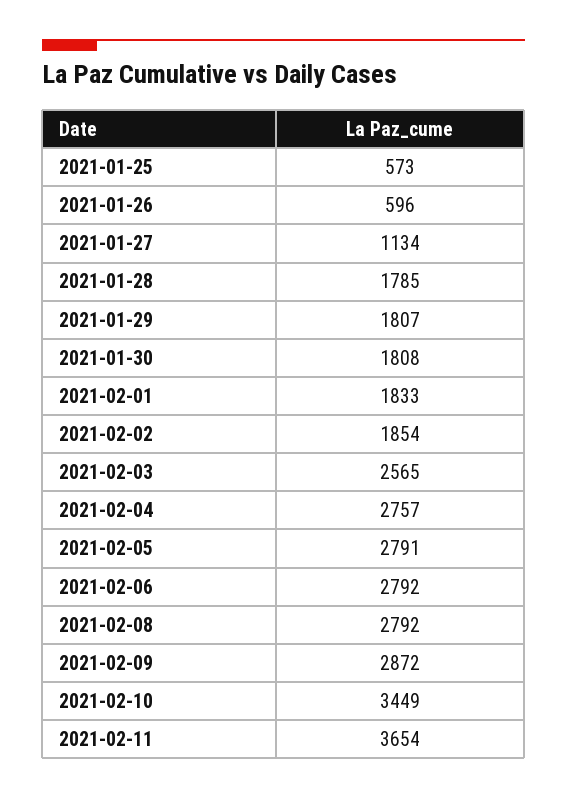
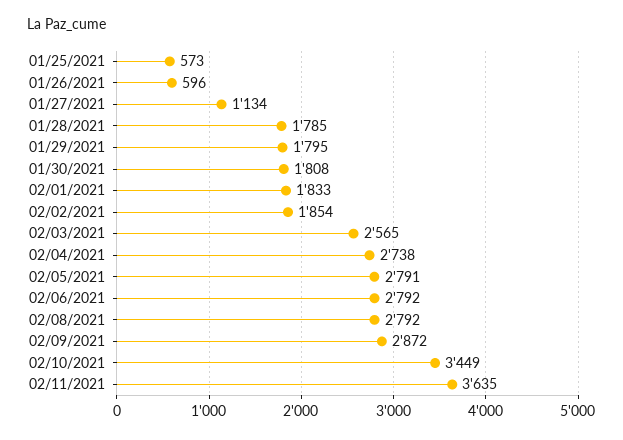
2021-01-29: 1807 -> 1795
2021-02-04: 2757 -> 2738
2021-02-11: 3654 -> 3635

